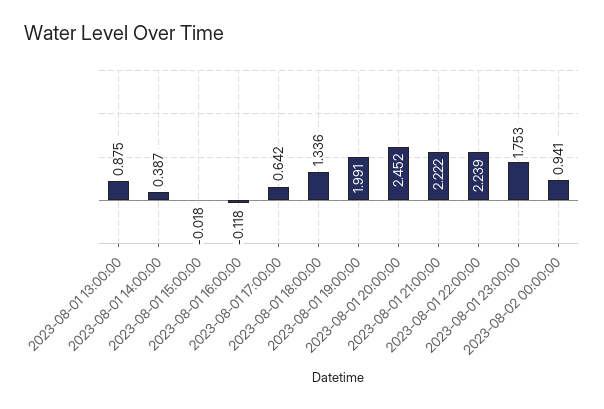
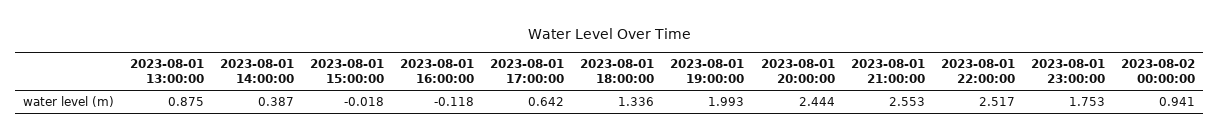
2023-08-01 19:00:00: 1.991 -> 1.993
2023-08-01 20:00:00: 2.452 -> 2.444
2023-08-01 21:00:00: 2.222 -> 2.553
2023-08-01 22:00:00: 2.239 -> 2.517

